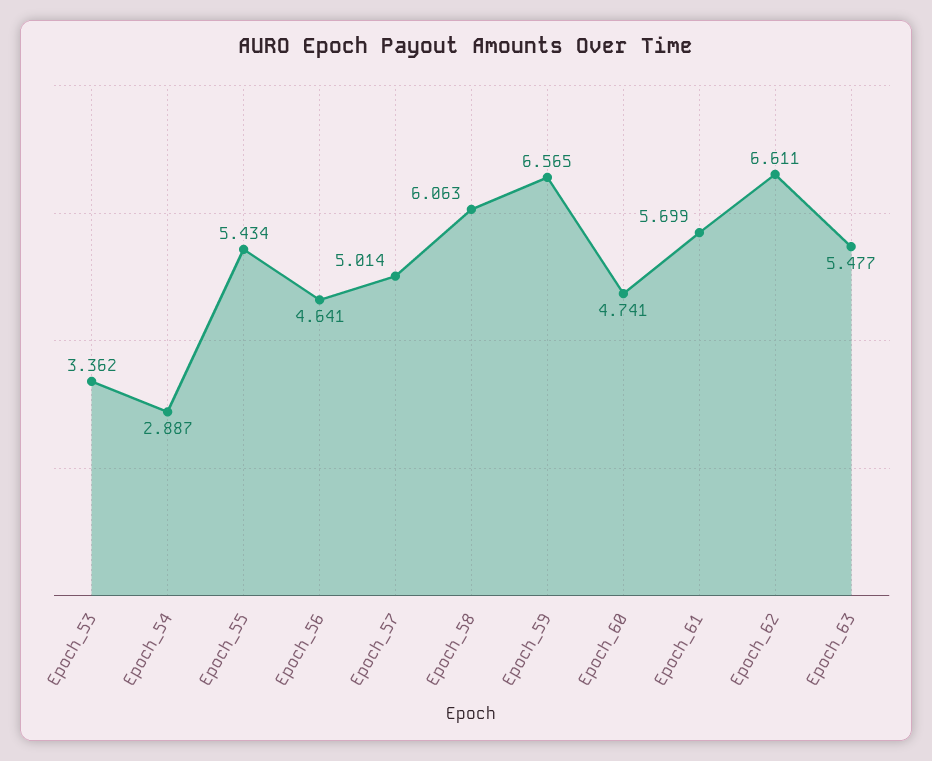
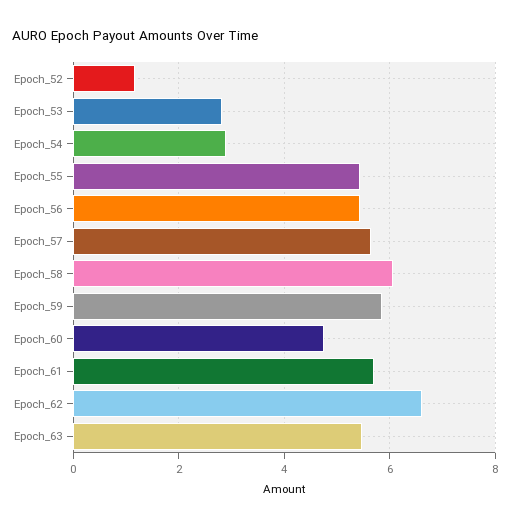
Epoch_53: 3.362 -> 2.8
Epoch_56: 4.641 -> 5.4
Epoch_57: 5.014 -> 5.6
Epoch_59: 6.565 -> 5.8
Epoch_52: none -> 1.2

